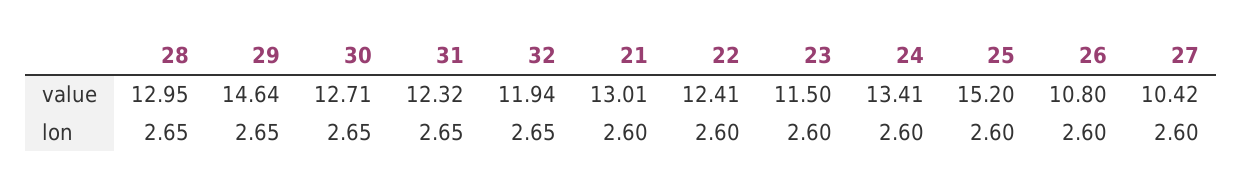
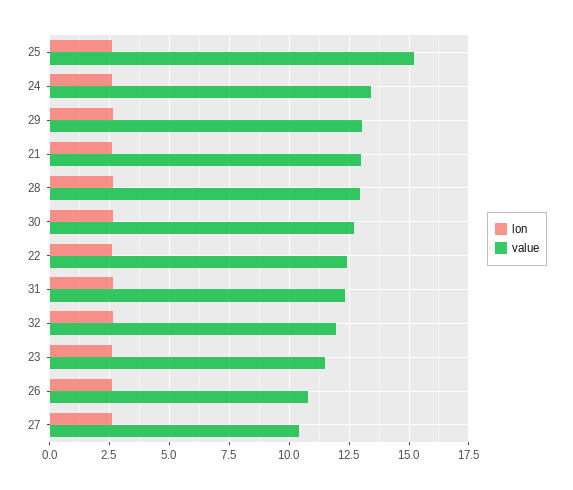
value, 29: 14.64 -> 13

